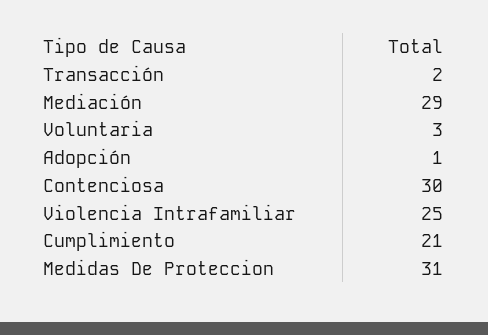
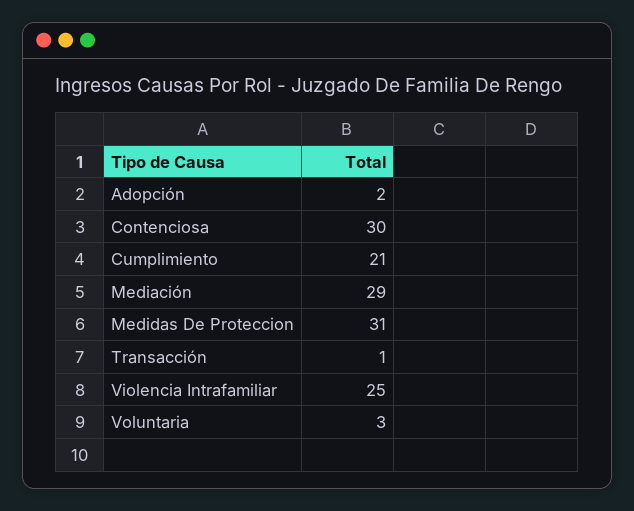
Transacción: 2 -> 1
Adopción: 1 -> 2

